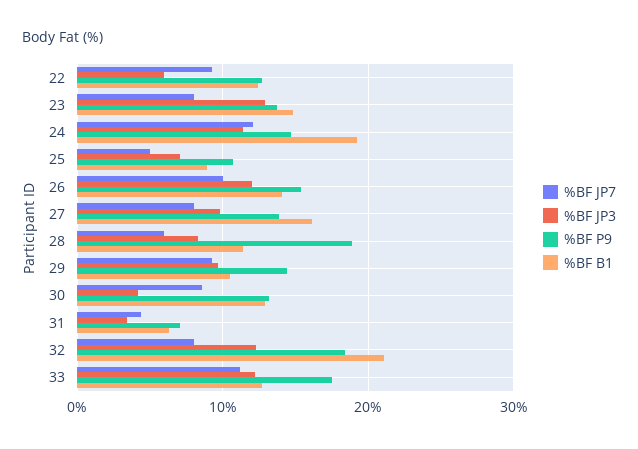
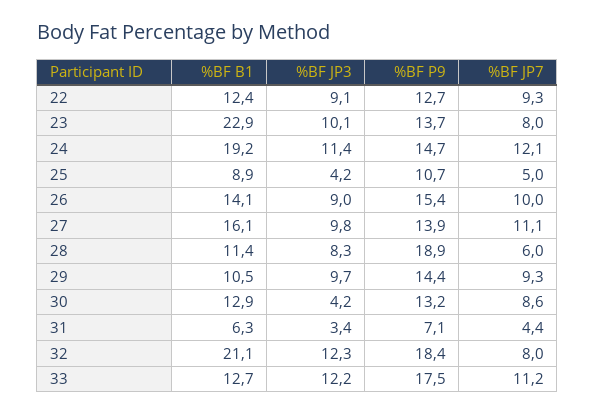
%BF JP3, 22: 6 -> 9.1
%BF JP3, 23: 13 -> 10.1
%BF B1, 23: 15 -> 22.9
%BF JP3, 25: 7 -> 4.2
%BF JP3, 26: 12 -> 9
%BF JP7, 27: 8 -> 11.1

